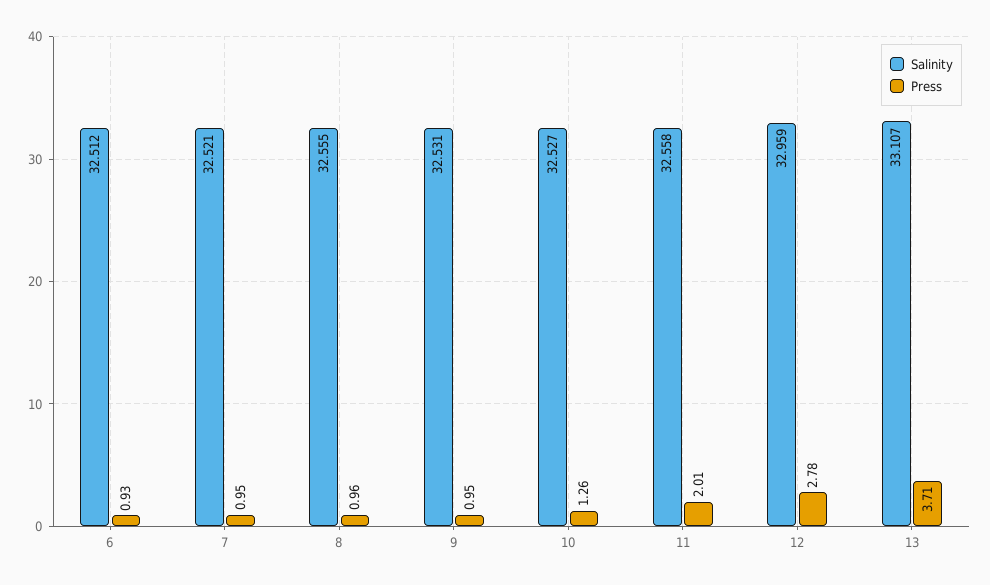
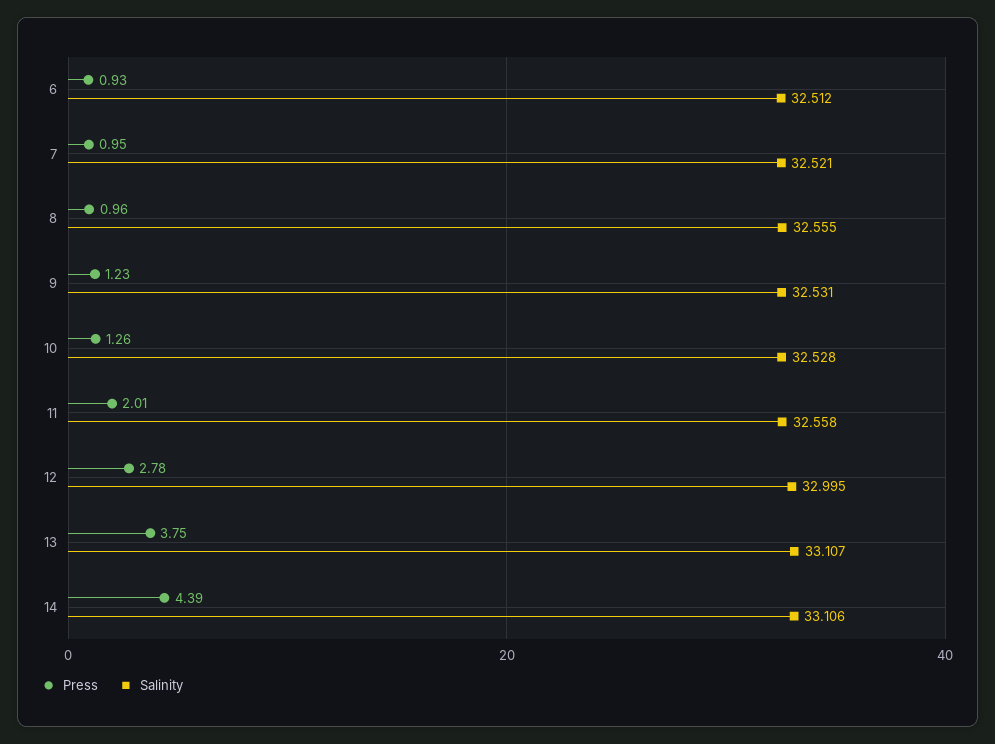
Press, 9: 0.95 -> 1.23
Salinity, 10: 32.527 -> 32.528
Salinity, 12: 32.959 -> 32.995
Press, 13: 3.71 -> 3.75
Press, 14: none -> 4.39
Salinity, 14: none -> 33.106

